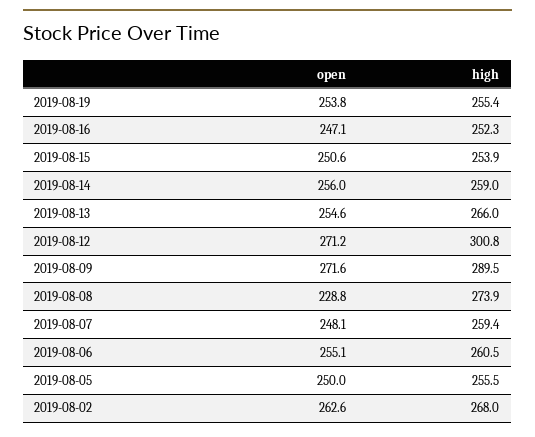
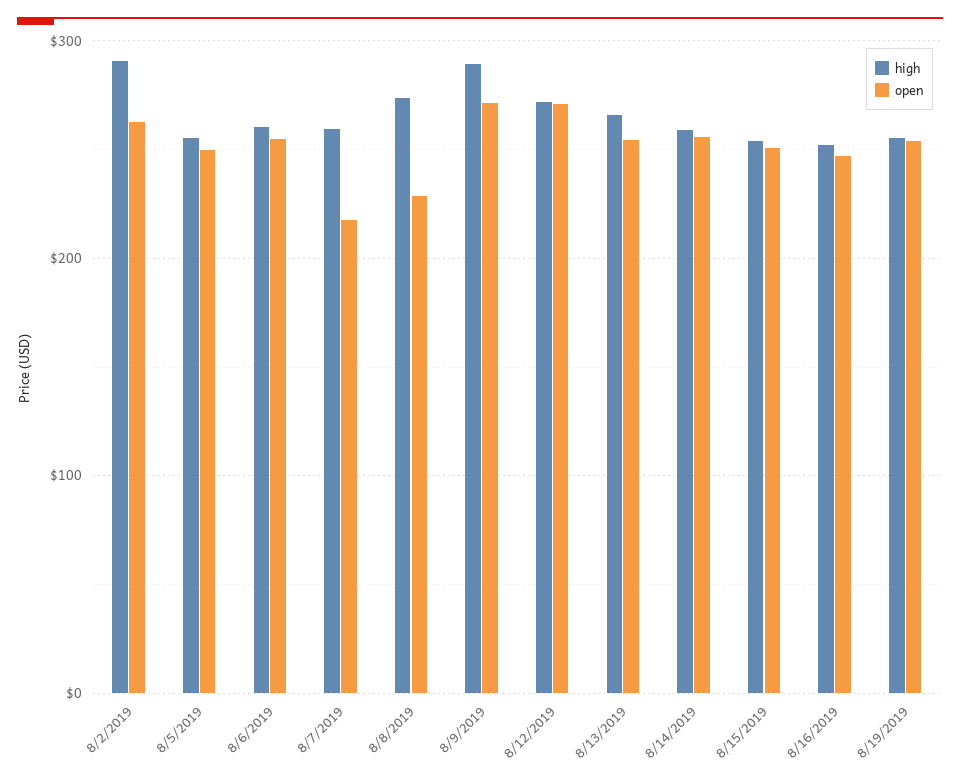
high, 2019-08-12: 300.8 -> 270
open, 2019-08-07: 248.1 -> 220
high, 2019-08-02: 268 -> 290

